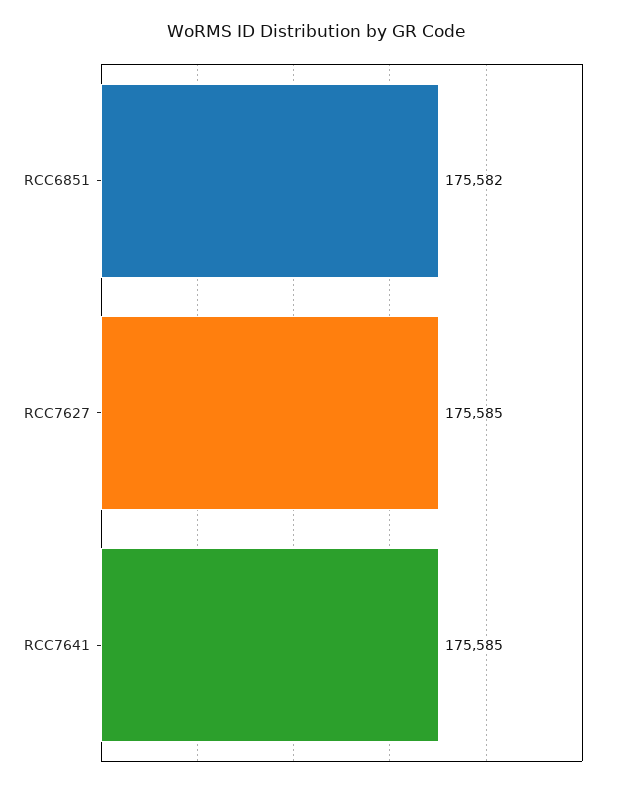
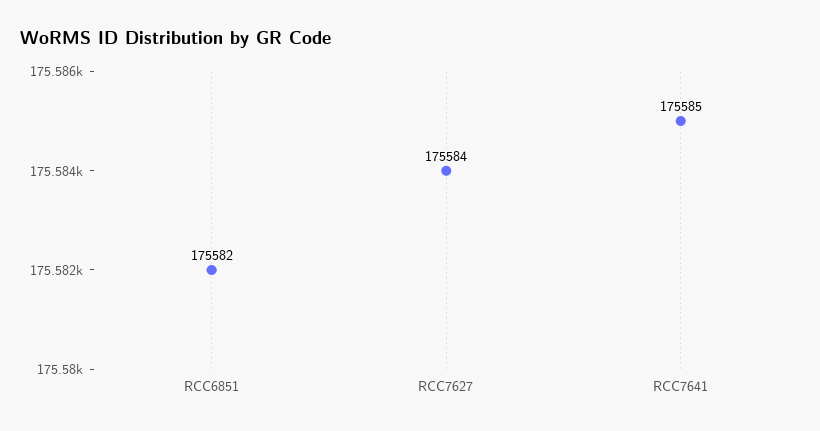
RCC7627: 175585 -> 175584

